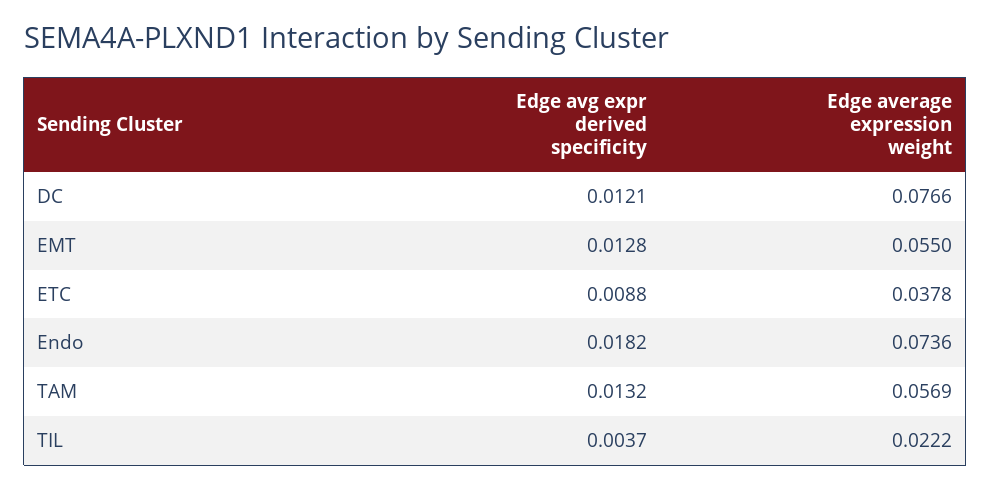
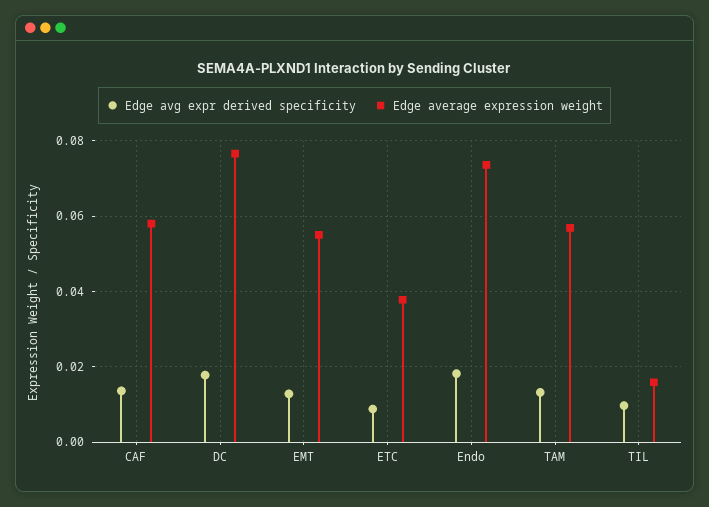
Edge avg expr derived specificity, DC: 0.0121 -> 0.018
Edge avg expr derived specificity, TIL: 0.0037 -> 0.01
Edge average expression weight, TIL: 0.0222 -> 0.016
Edge avg expr derived specificity, CAF: none -> 0.014
Edge average expression weight, CAF: none -> 0.058

